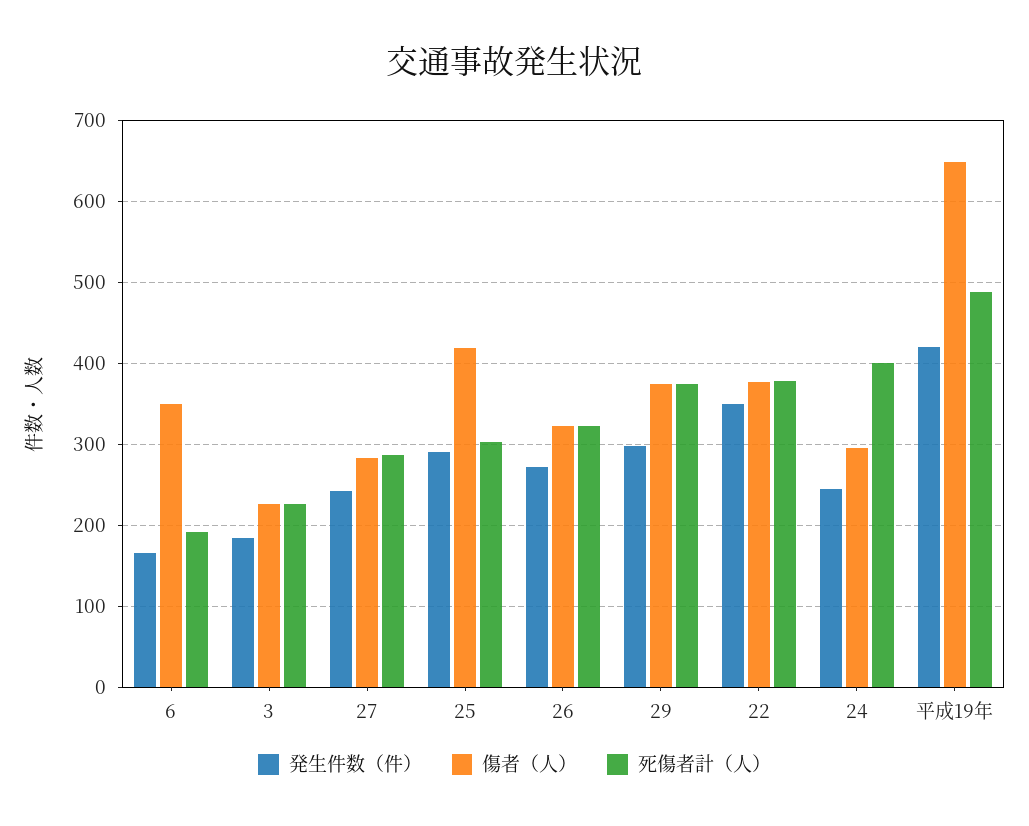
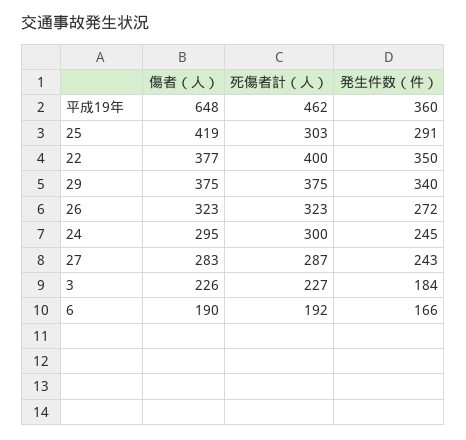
傷者（人）, 6: 350 -> 190
発生件数（件）, 29: 300 -> 340
死傷者計（人）, 22: 380 -> 400
死傷者計（人）, 24: 400 -> 300
発生件数（件）, 平成19年: 420 -> 360
死傷者計（人）, 平成19年: 490 -> 462

